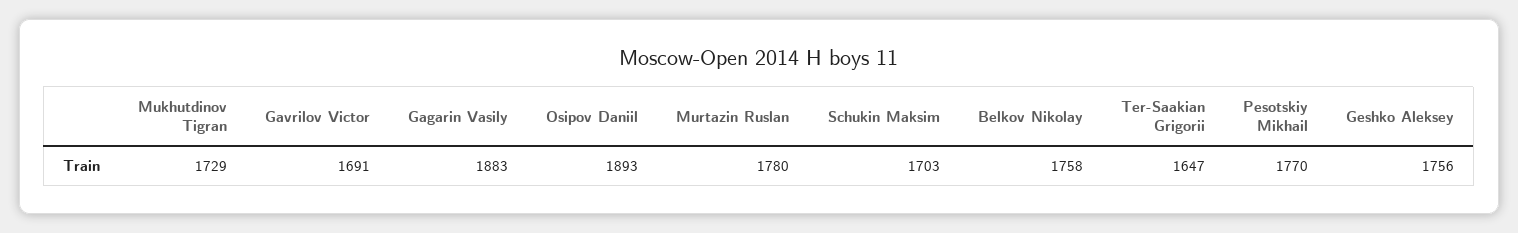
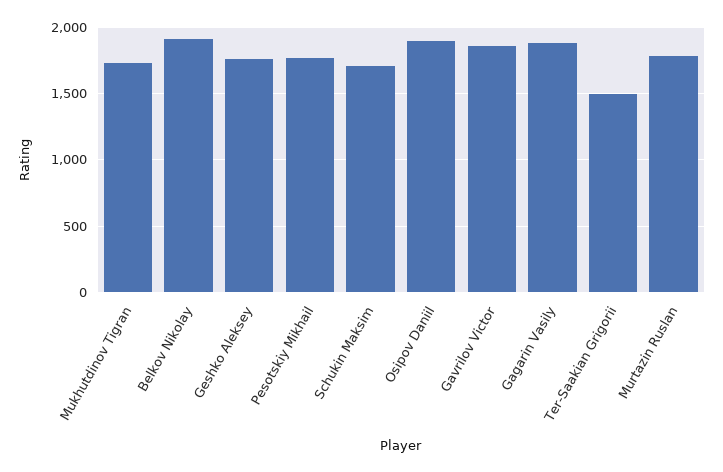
Gavrilov Victor: 1691 -> 1850
Belkov Nikolay: 1758 -> 1900
Ter-Saakian Grigorii: 1647 -> 1500

